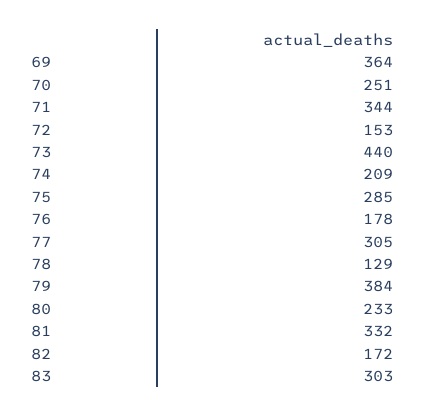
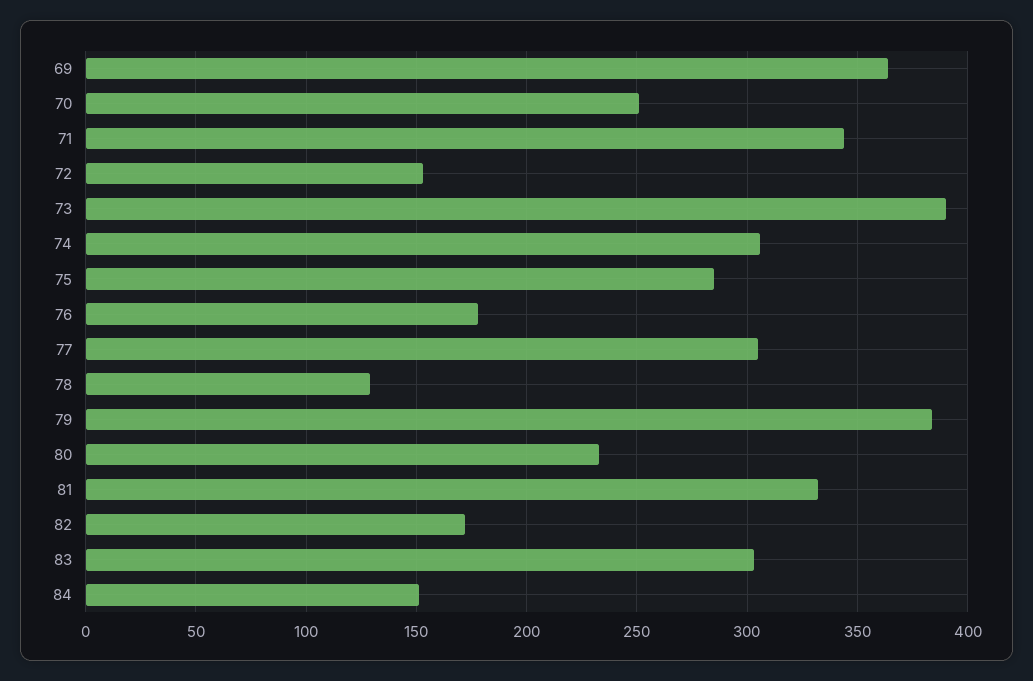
73: 440 -> 390
74: 209 -> 305
84: none -> 150

